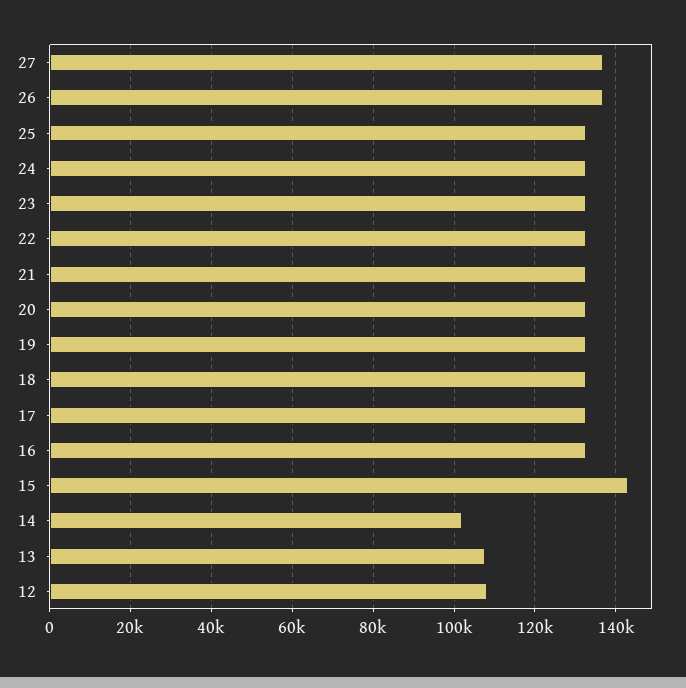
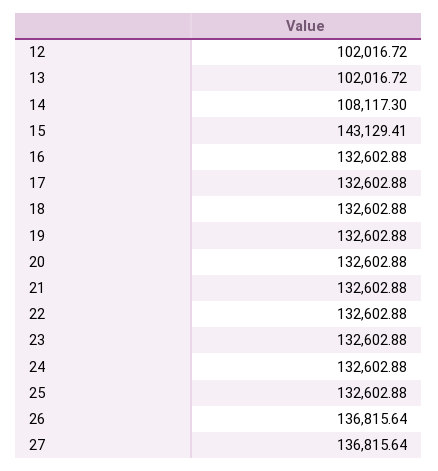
14: 102000 -> 108117.3
13: 108000 -> 102016.72
12: 108000 -> 102016.72

